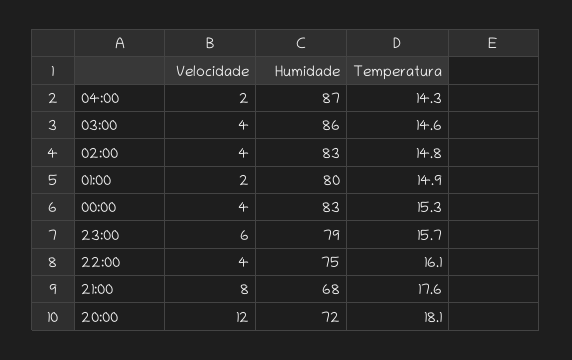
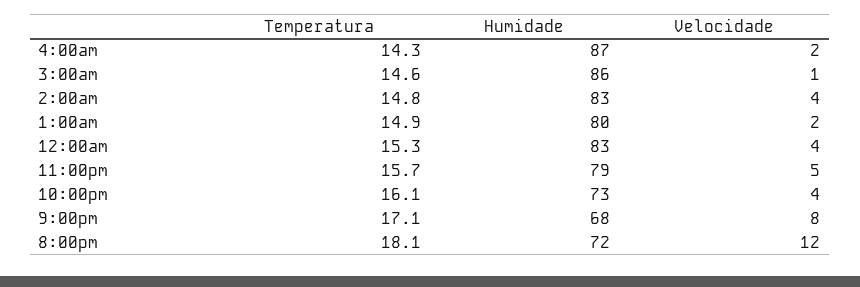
Velocidade, 03:00: 4 -> 1
Velocidade, 23:00: 6 -> 5
Humidade, 22:00: 75 -> 73
Temperatura, 21:00: 17.6 -> 17.1

